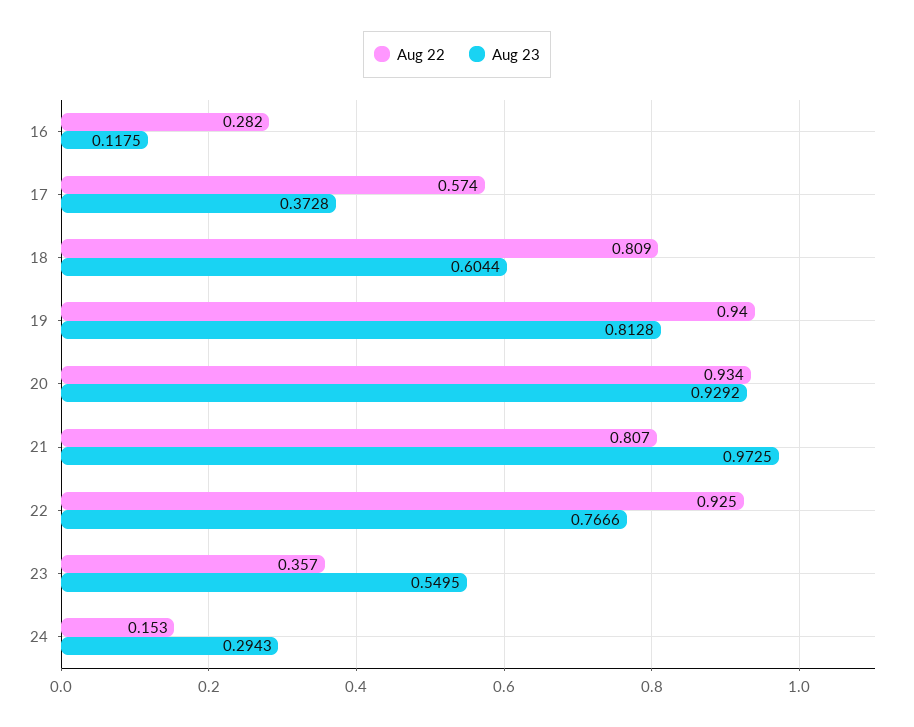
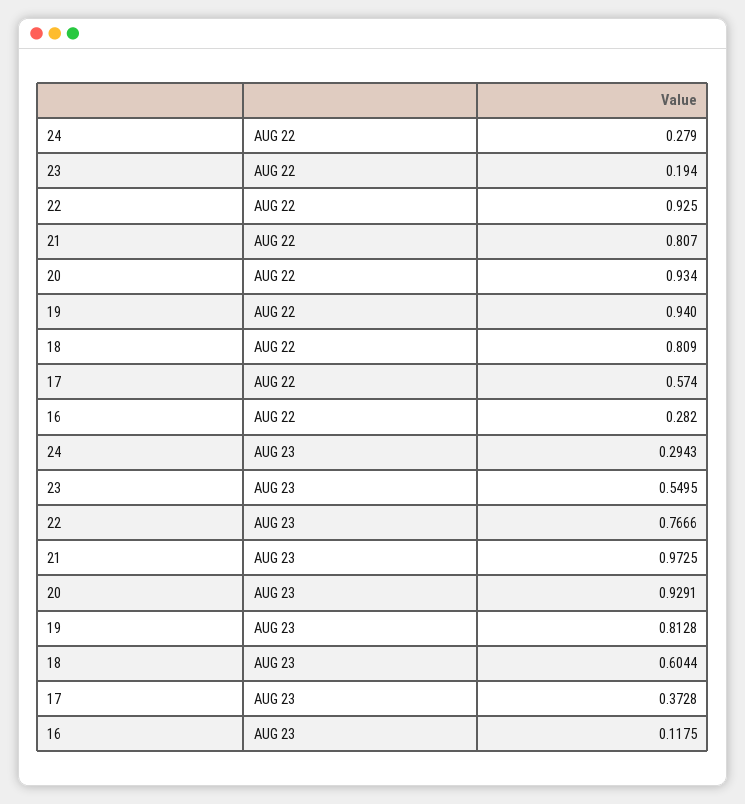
Aug 23, 20: 0.9292 -> 0.9291
Aug 22, 23: 0.357 -> 0.194
Aug 22, 24: 0.153 -> 0.279

